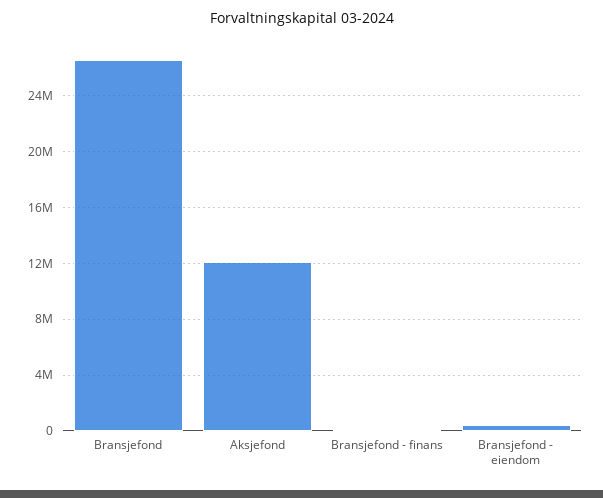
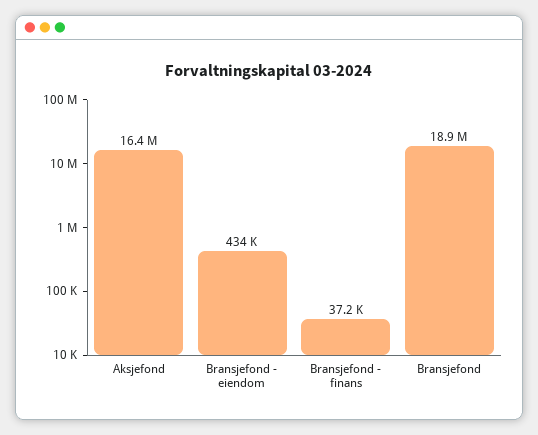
Bransjefond: 26500000 -> 18900000
Aksjefond: 12000000 -> 16400000

